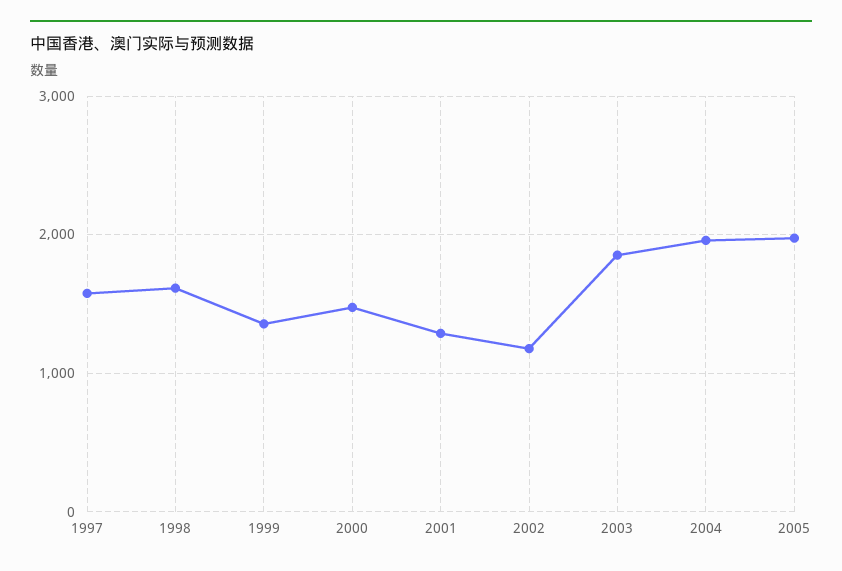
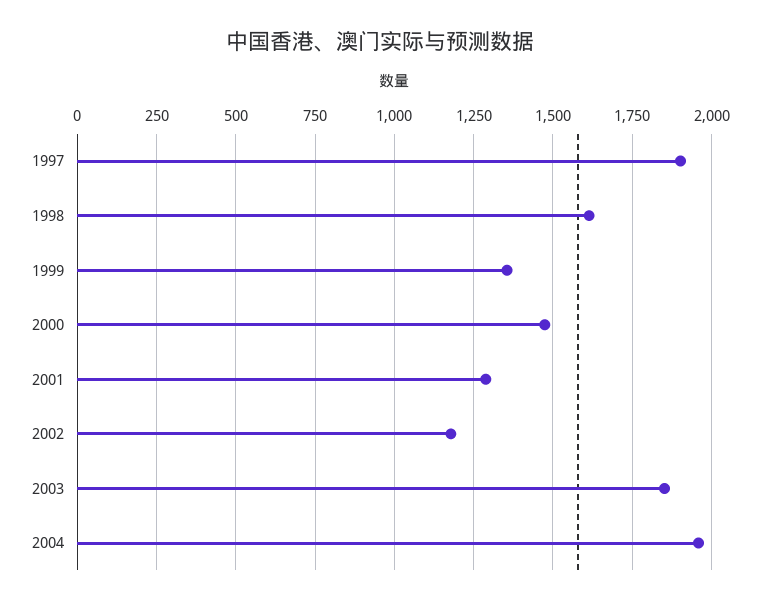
1997: 1600 -> 1900
2005: 2000 -> none

